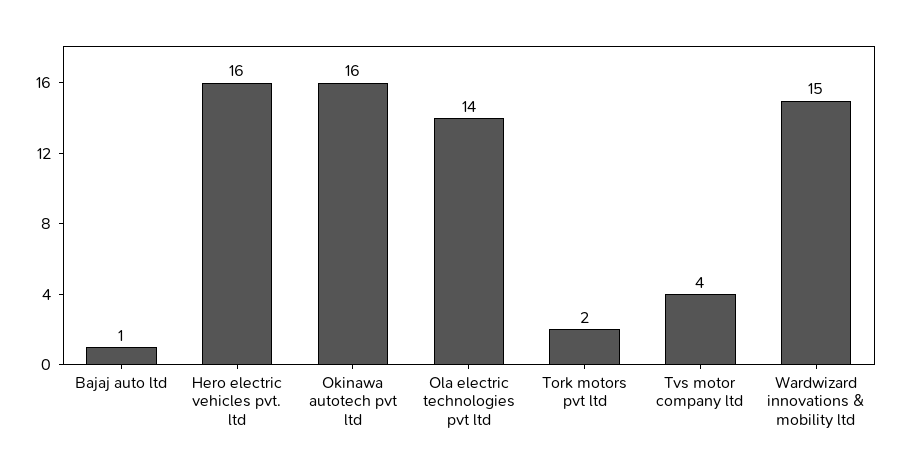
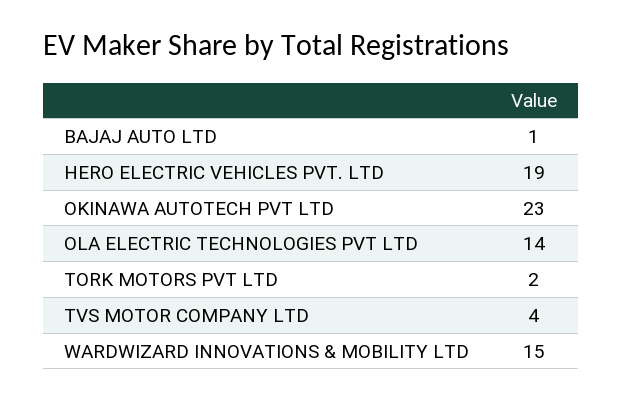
Hero electric vehicles pvt. ltd: 16 -> 19
Okinawa autotech pvt ltd: 16 -> 23

